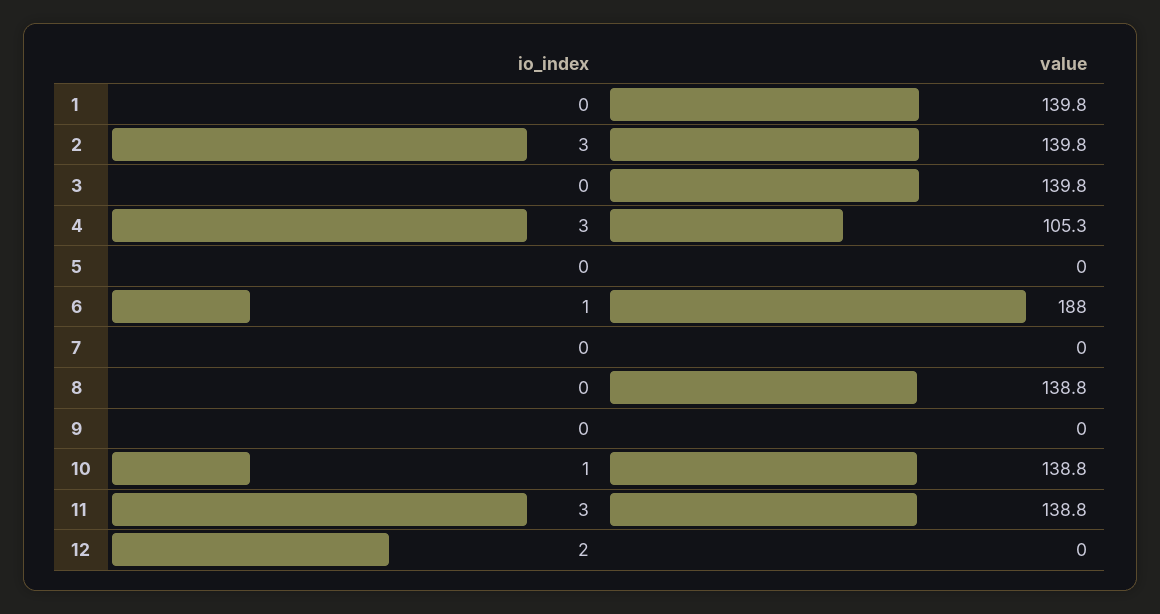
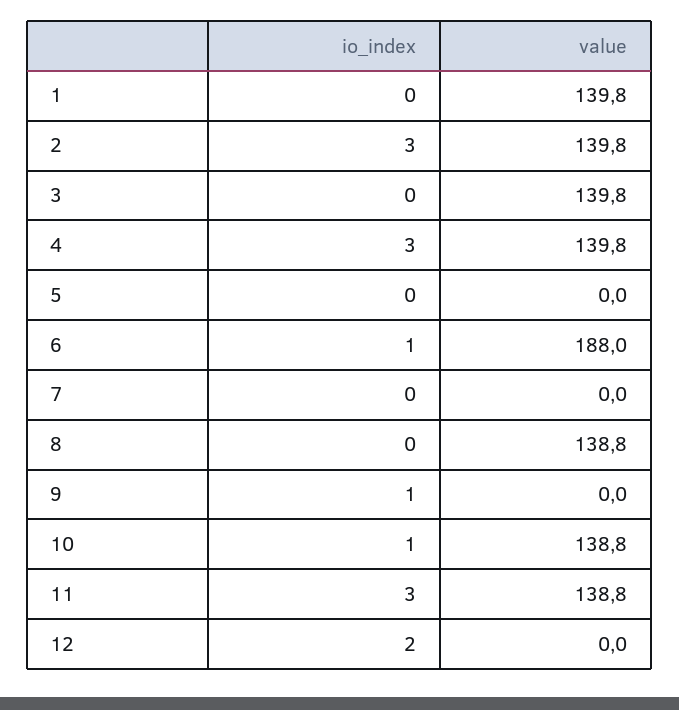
value, 4: 105.3 -> 139.8
io_index, 9: 0 -> 1

